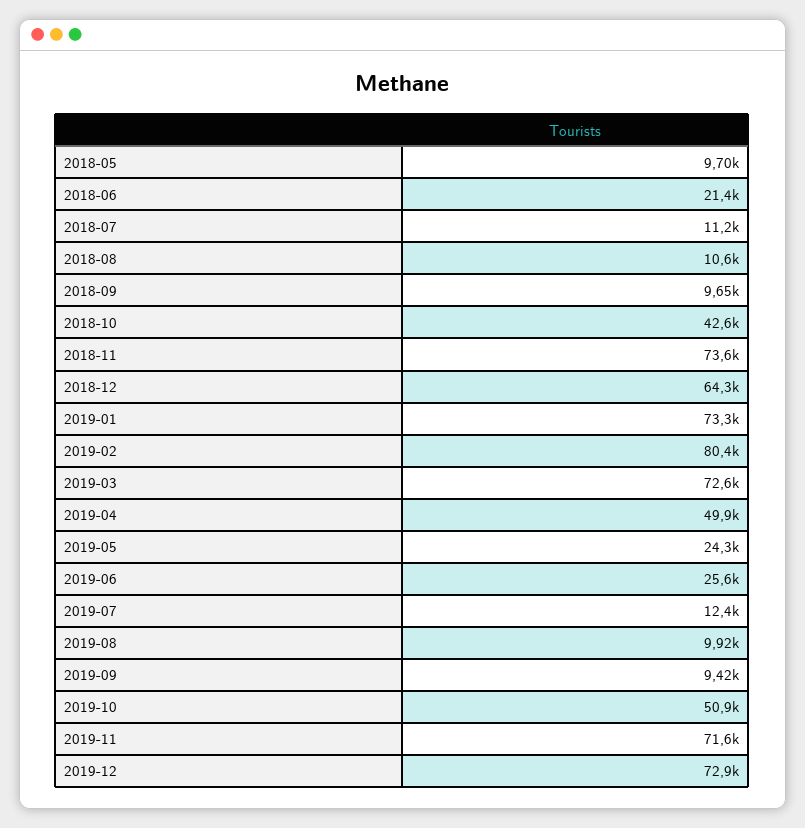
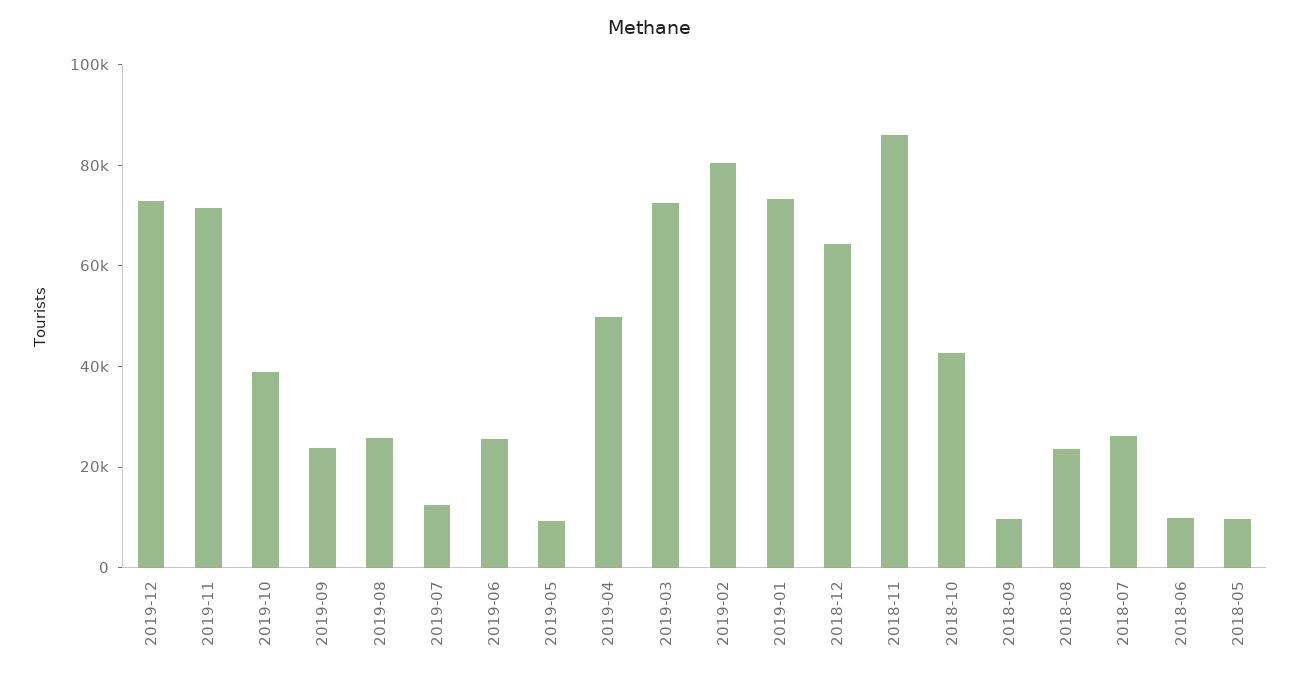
2018-06: 21400 -> 10000
2018-07: 11200 -> 25000
2018-08: 10600 -> 25000
2018-11: 73600 -> 85000
2019-05: 24300 -> 10000
2019-08: 9920 -> 25000
2019-09: 9420 -> 25000
2019-10: 50900 -> 40000

